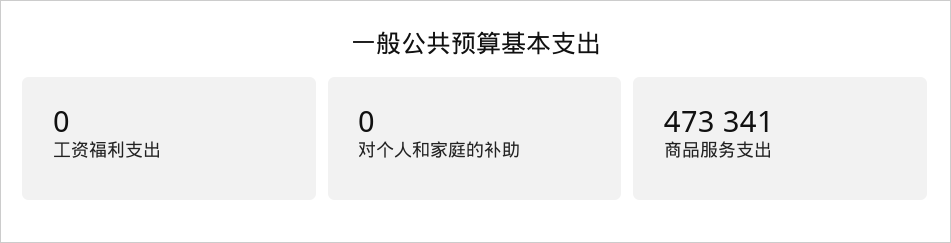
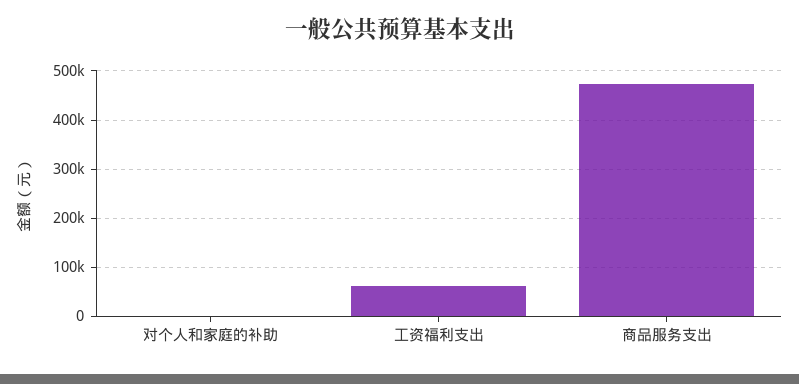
工资福利支出: 0 -> 60000

